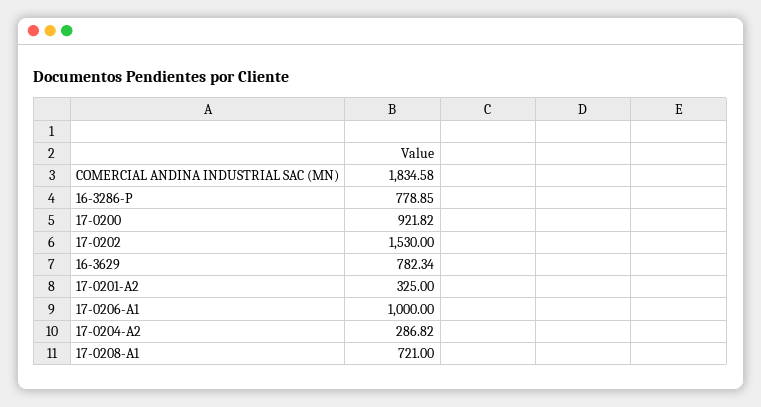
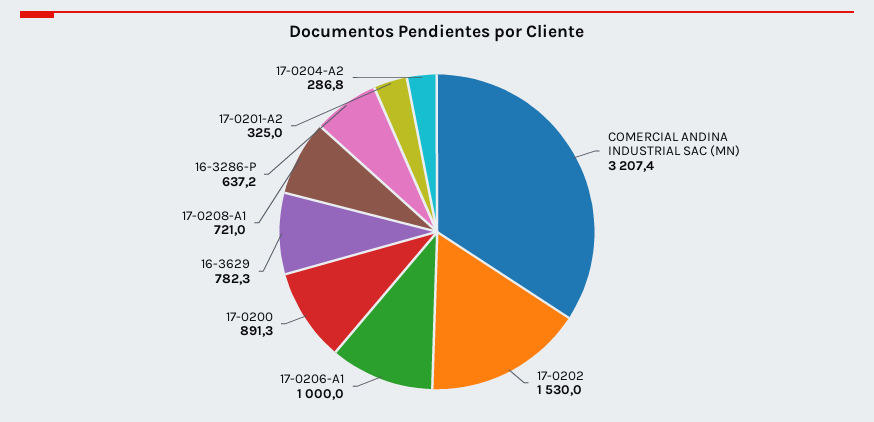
COMERCIAL ANDINA INDUSTRIAL SAC (MN): 1834.58 -> 3207.4
16-3286-P: 778.85 -> 637.2
17-0200: 921.82 -> 891.3

